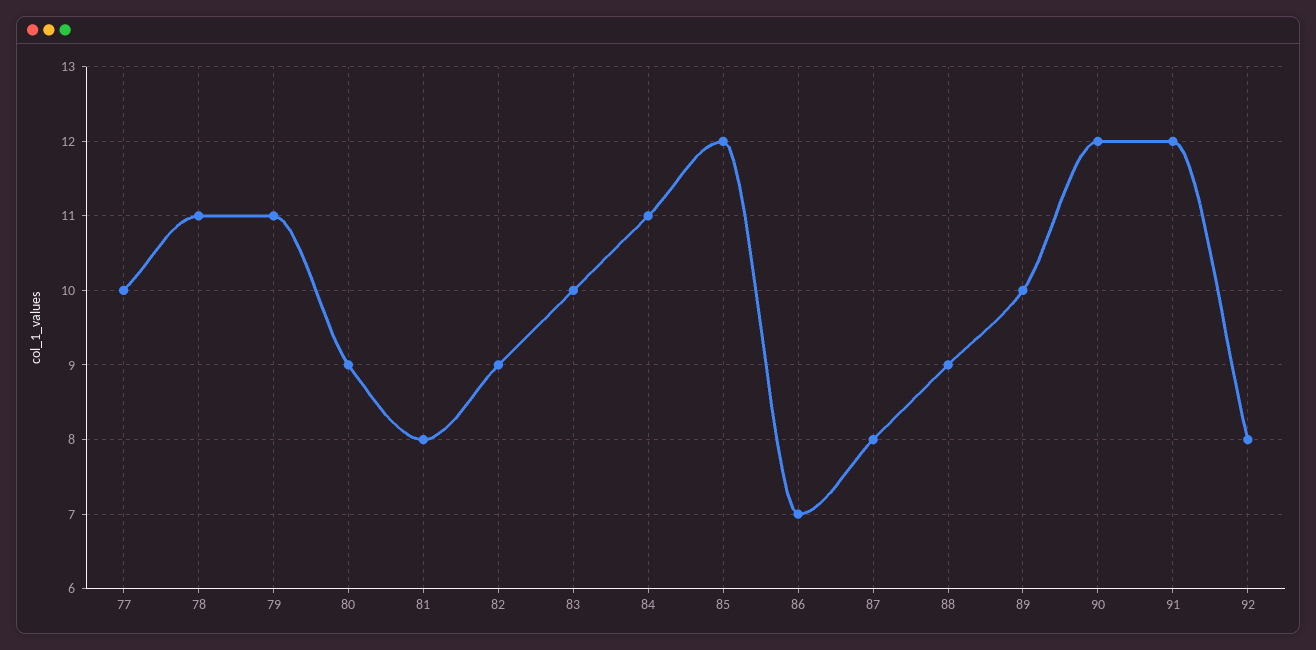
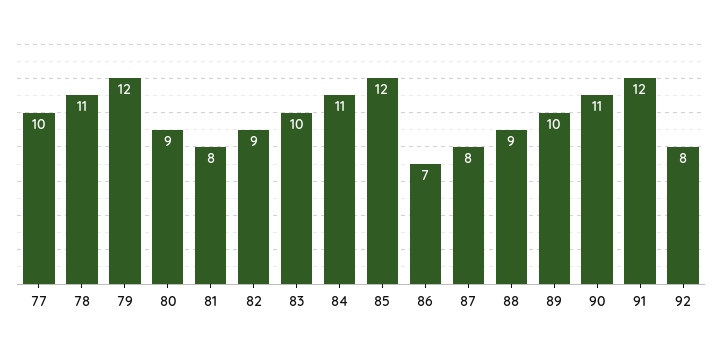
79: 11 -> 12
90: 12 -> 11

